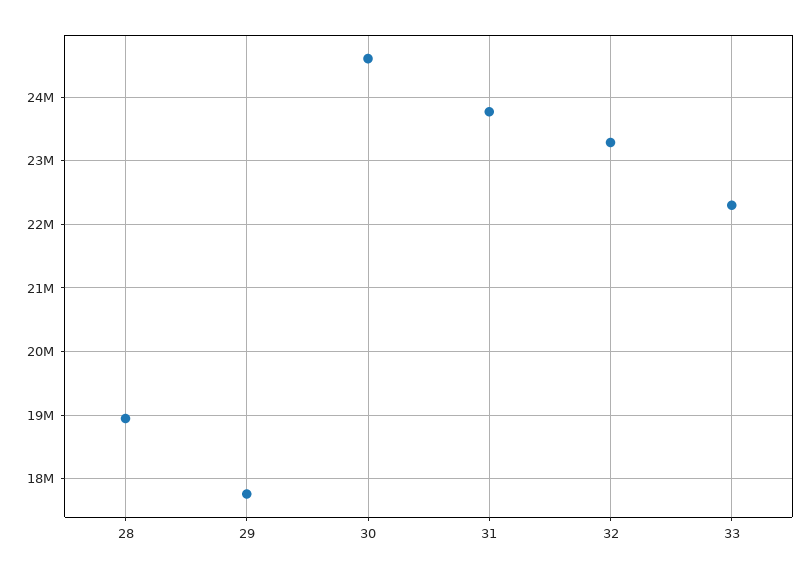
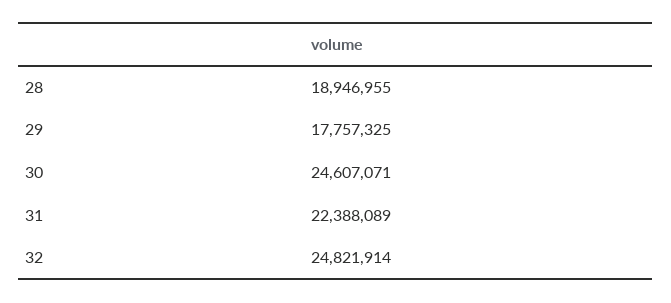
31: 23800000 -> 22388089
32: 23300000 -> 24821914
33: 22300000 -> none

